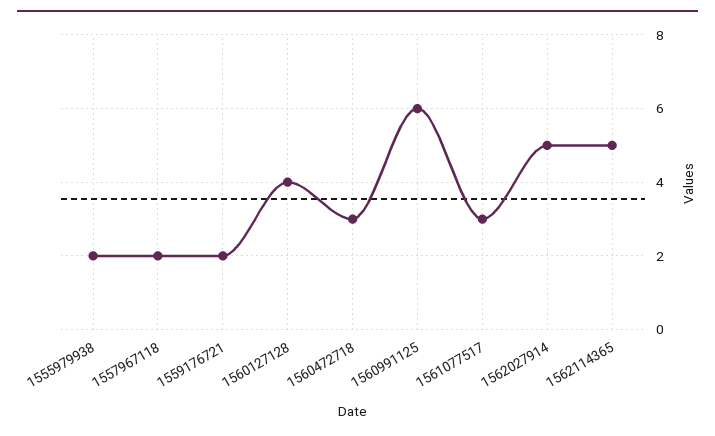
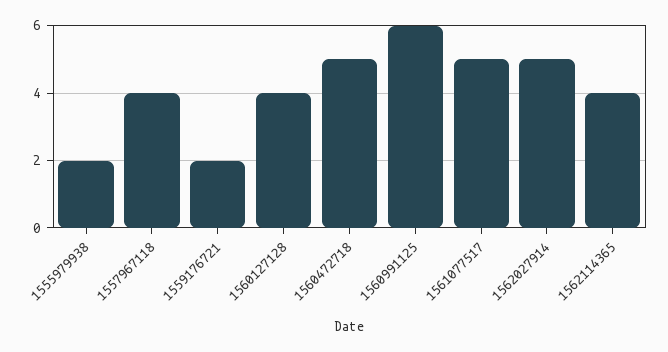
1557967118: 2 -> 4
1560472718: 3 -> 5
1561077517: 3 -> 5
1562114365: 5 -> 4

